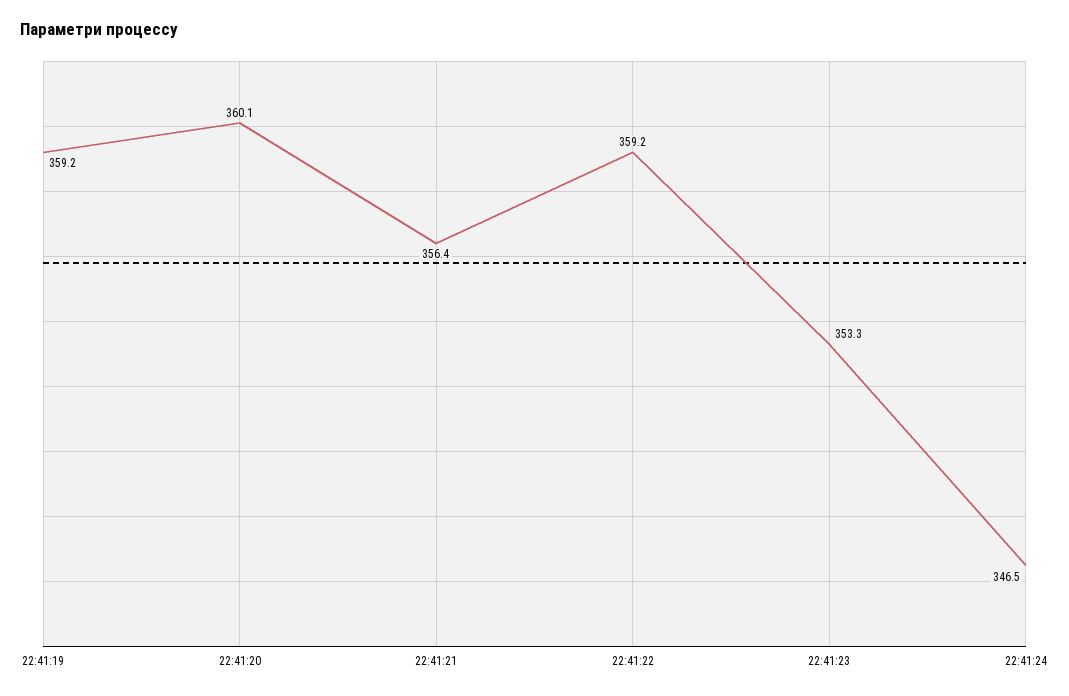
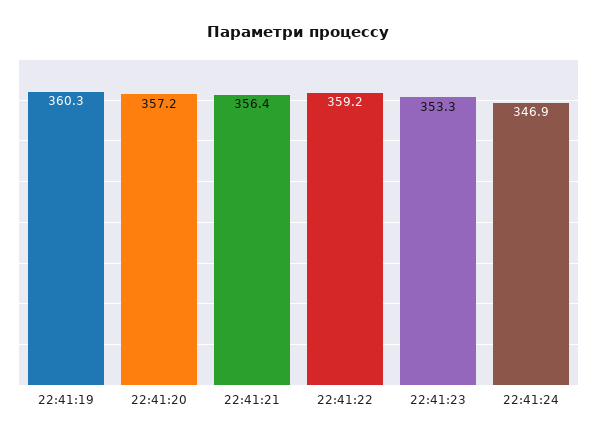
22:41:19: 359.2 -> 360.3
22:41:20: 360.1 -> 357.2
22:41:24: 346.5 -> 346.9

